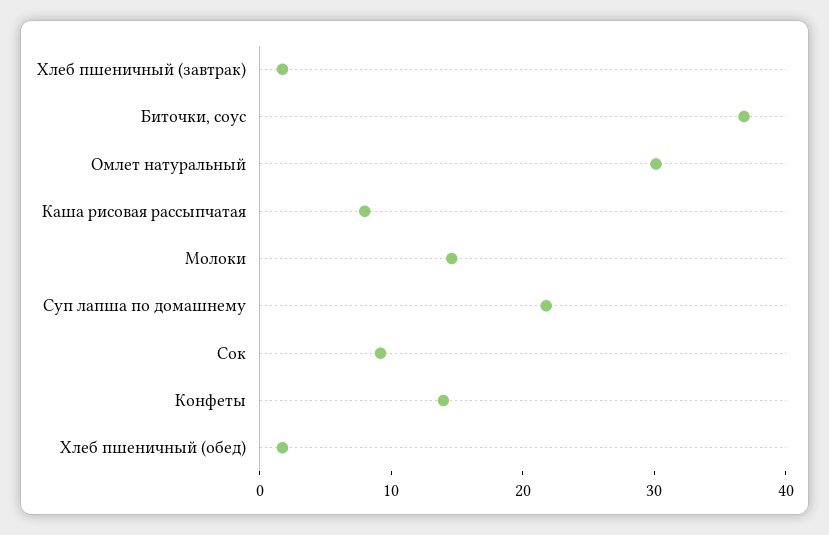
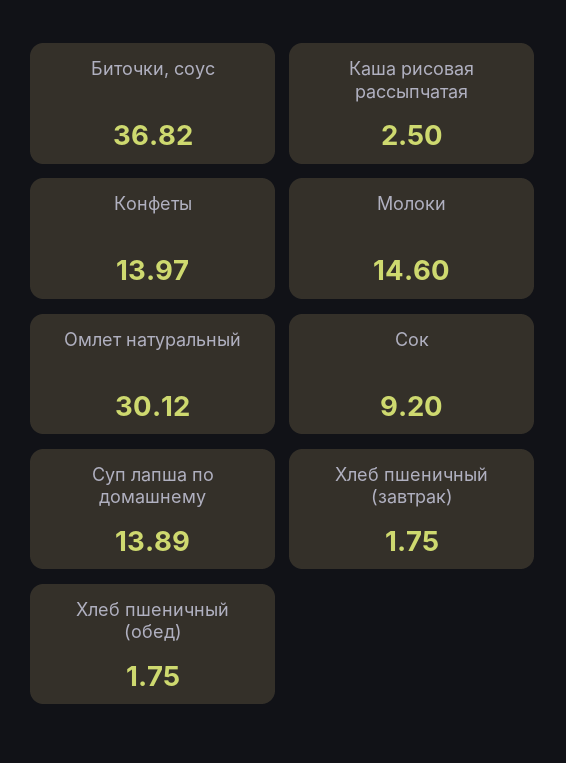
Каша рисовая рассыпчатая: 8 -> 2.5
Суп лапша по домашнему: 22 -> 13.89

